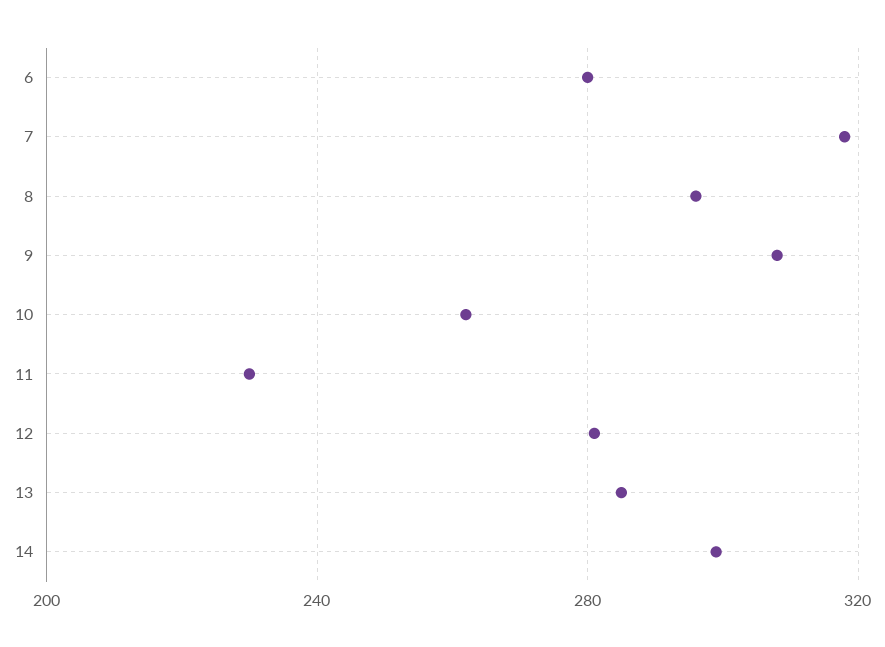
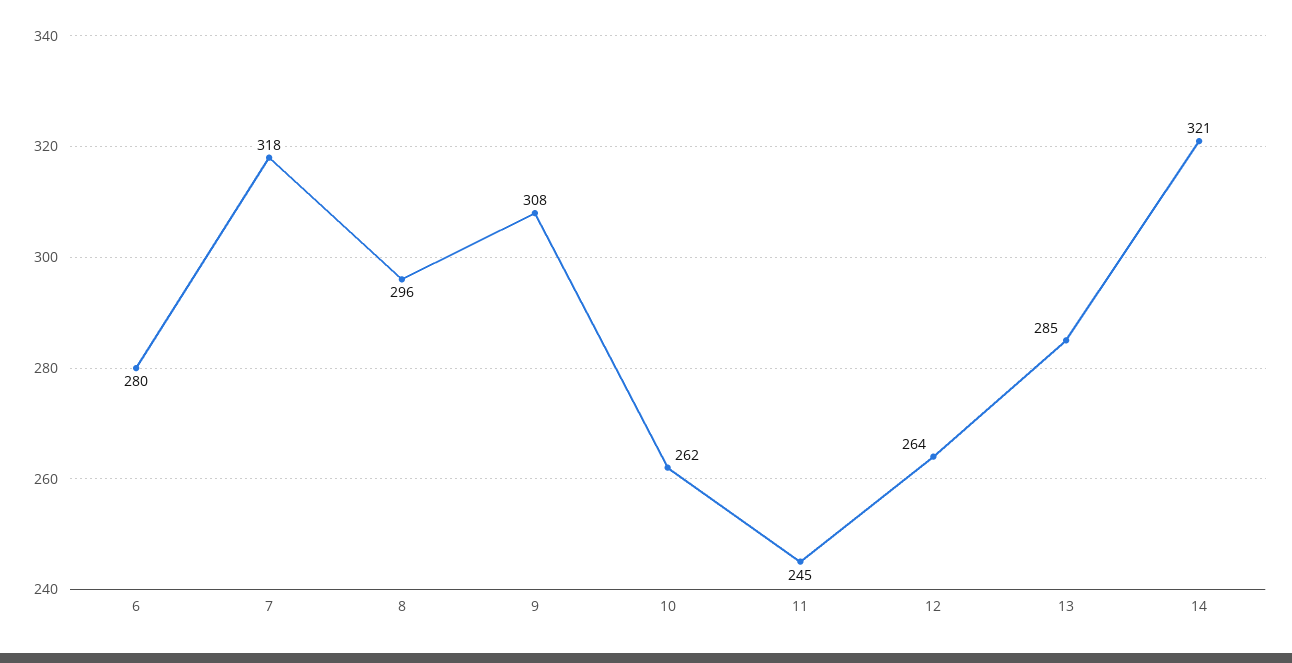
11: 230 -> 245
12: 280 -> 264
14: 300 -> 321

